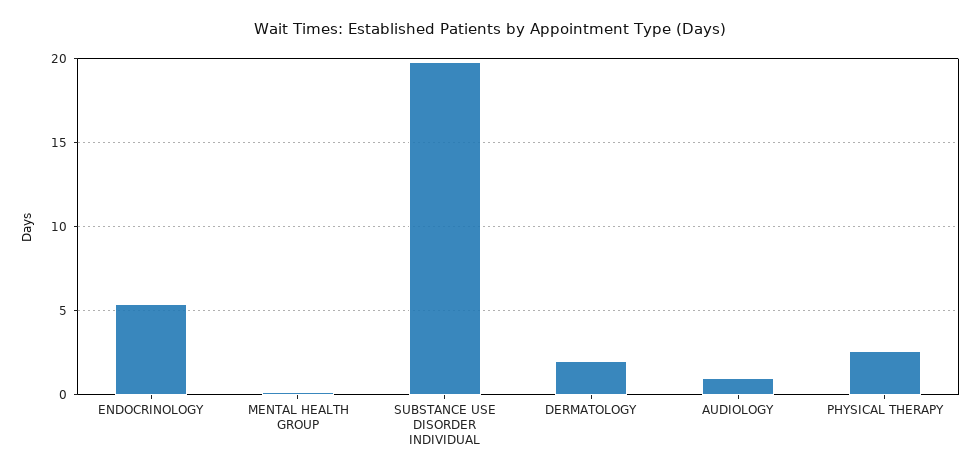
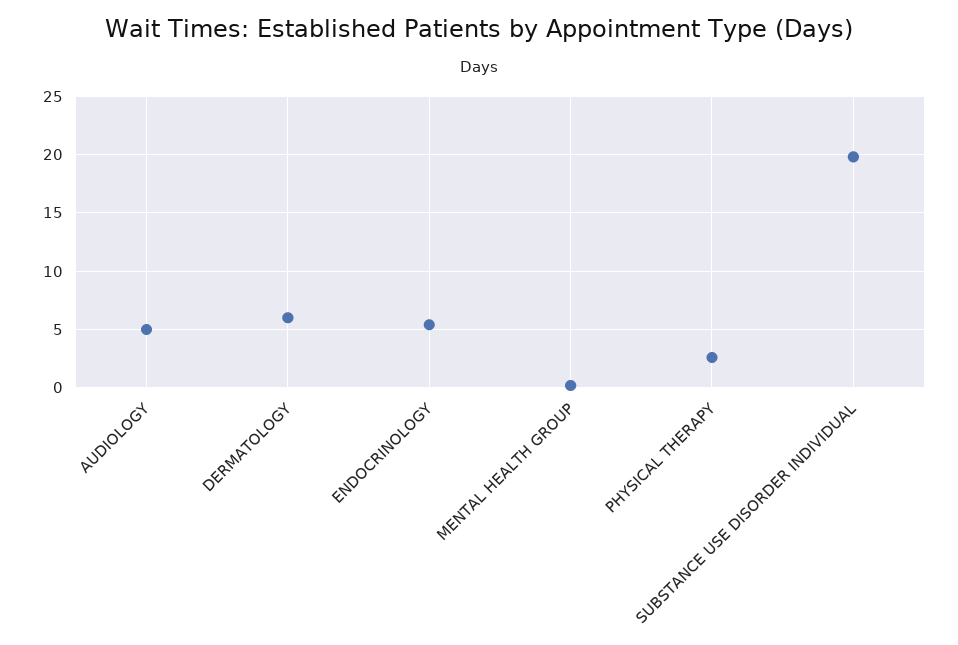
DERMATOLOGY: 2 -> 6
AUDIOLOGY: 1 -> 5

